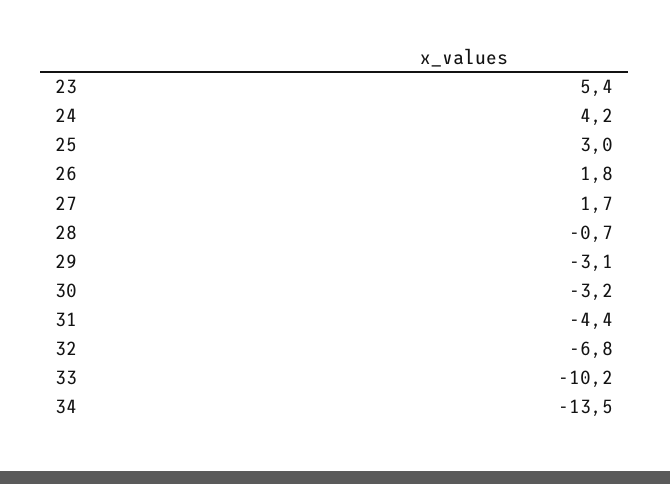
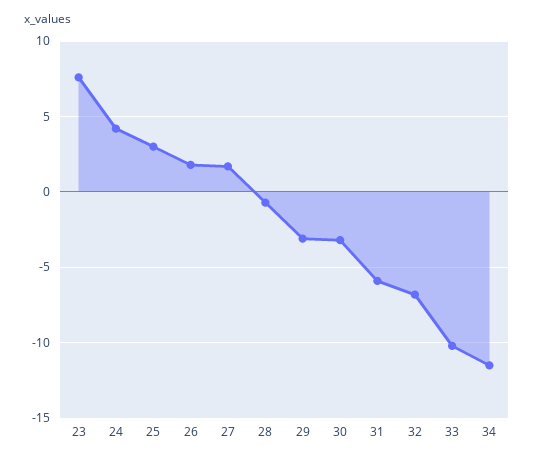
23: 5.4 -> 7.5
31: -4.4 -> -6
34: -13.5 -> -11.5

